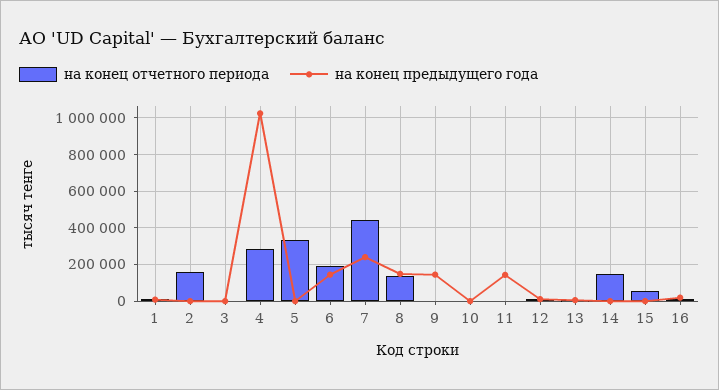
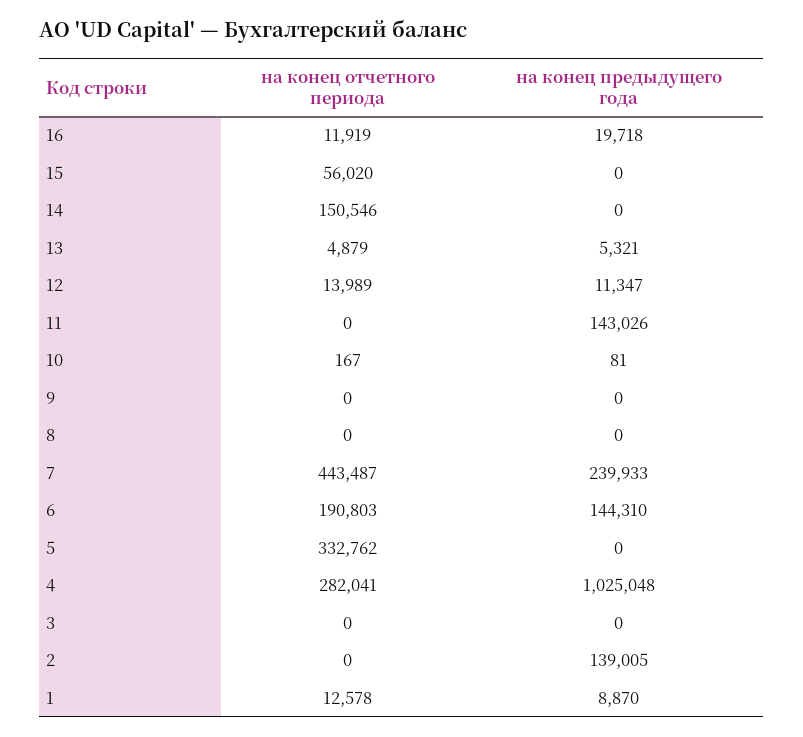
на конец отчетного периода, 2: 150000 -> 0
на конец предыдущего года, 2: 0 -> 139005
на конец отчетного периода, 8: 150000 -> 0
на конец предыдущего года, 8: 150000 -> 0
на конец предыдущего года, 9: 150000 -> 0

